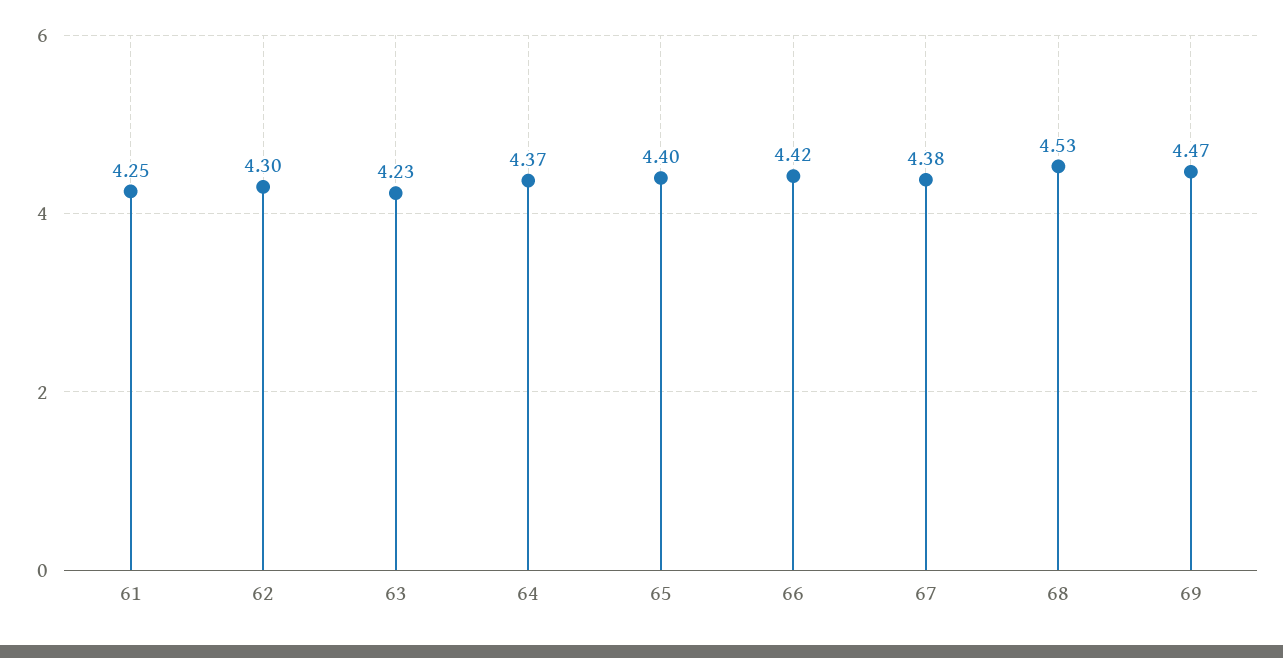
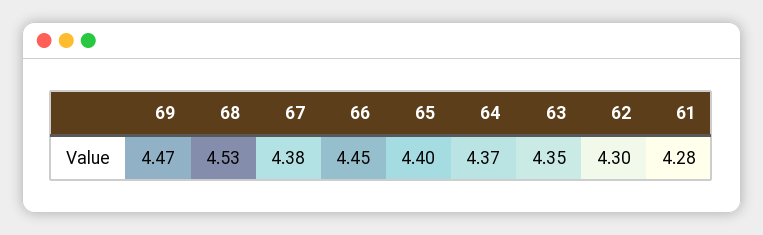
61: 4.25 -> 4.28
63: 4.23 -> 4.35
66: 4.42 -> 4.45

